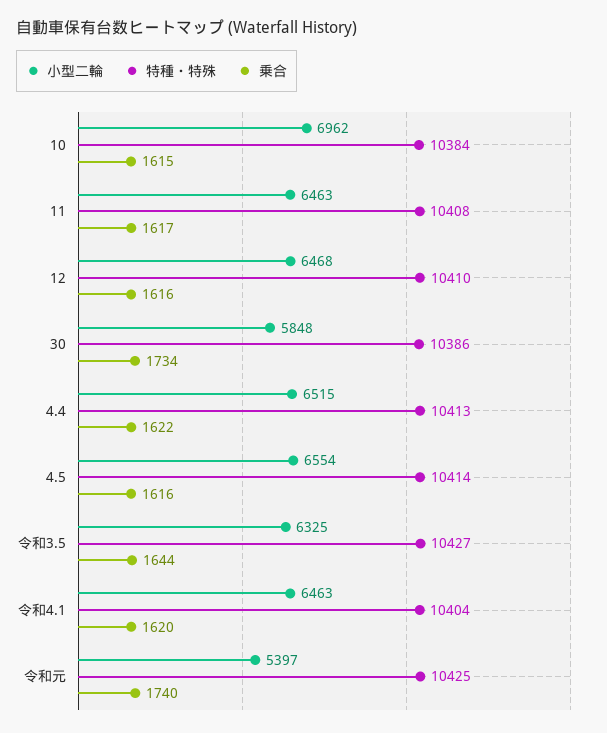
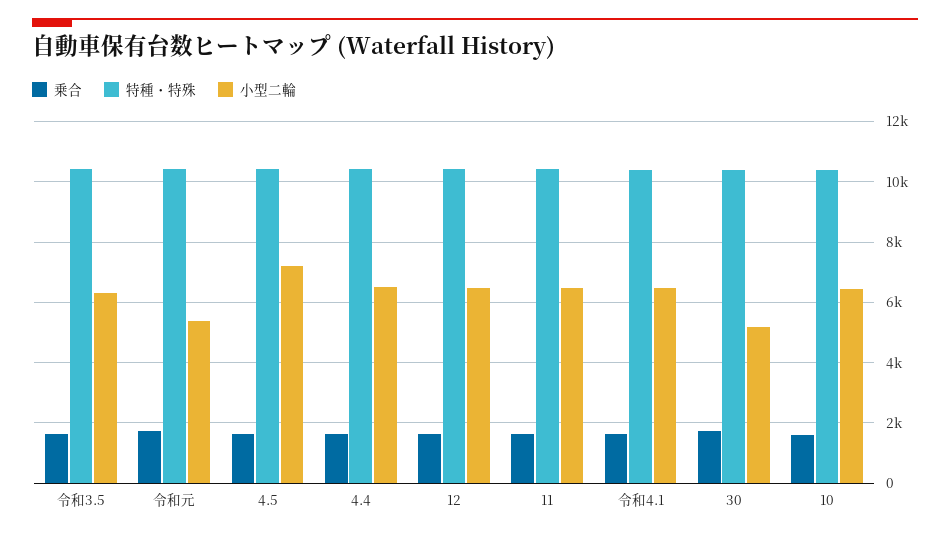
小型二輪, 10: 6962 -> 6400
小型二輪, 30: 5848 -> 5200
小型二輪, 4.5: 6554 -> 7200

